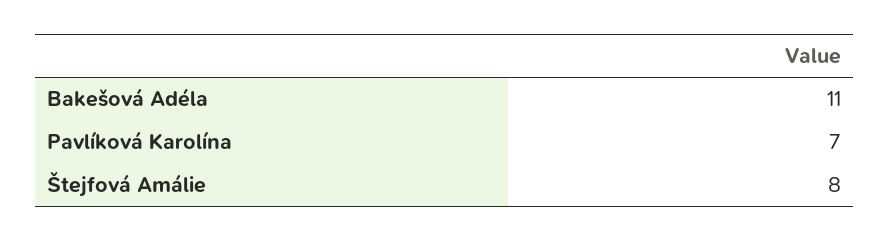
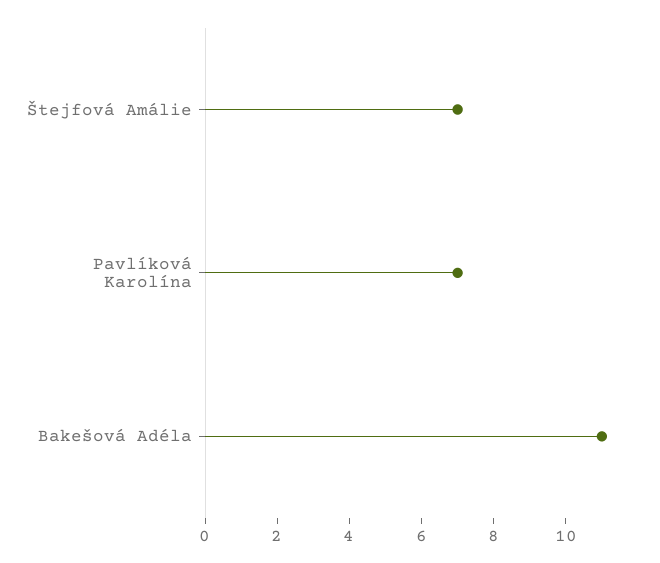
Štejfová Amálie: 8 -> 7

